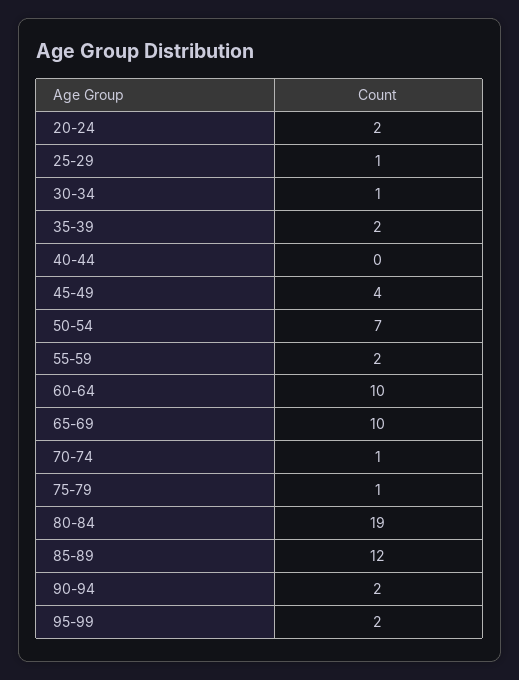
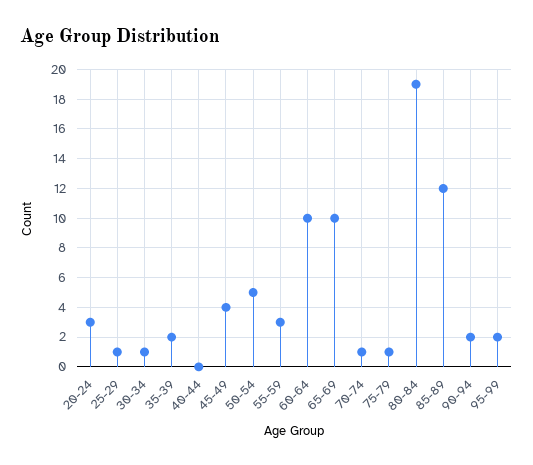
20-24: 2 -> 3
50-54: 7 -> 5
55-59: 2 -> 3

